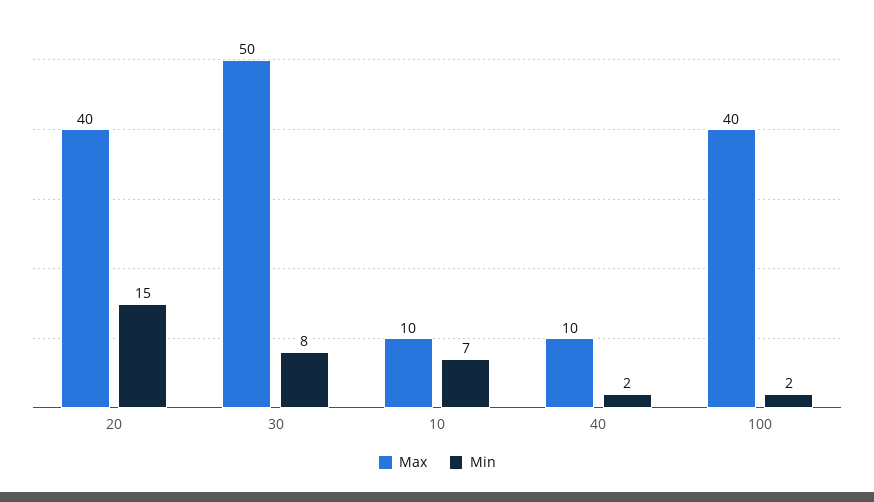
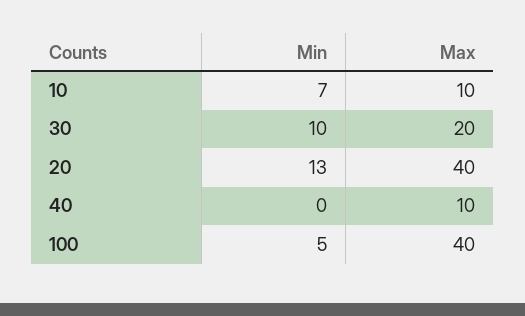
Min, 20: 15 -> 13
Max, 30: 50 -> 20
Min, 30: 8 -> 10
Min, 40: 2 -> 0
Min, 100: 2 -> 5

